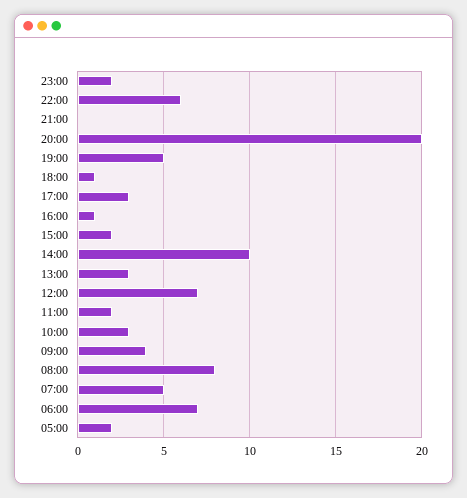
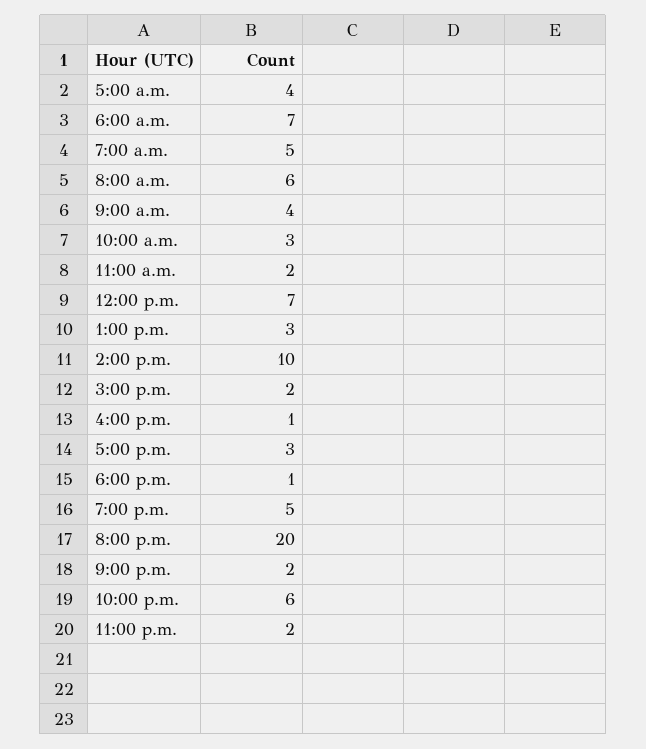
21:00: 0 -> 2
08:00: 8 -> 6
05:00: 2 -> 4

